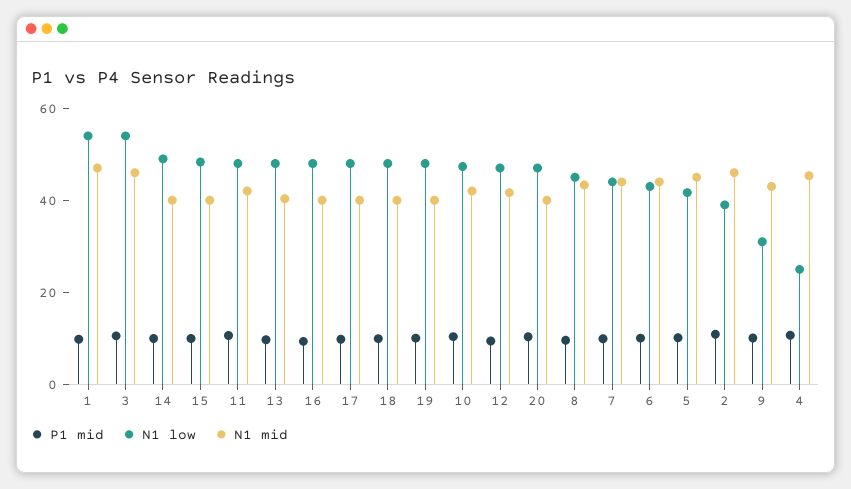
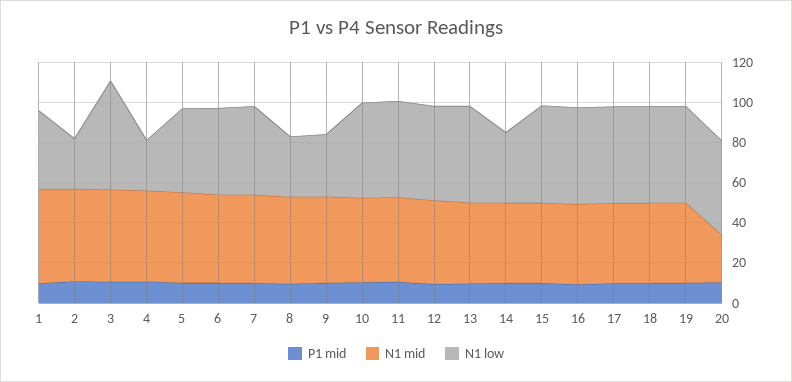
N1 low, 1: 55 -> 40
N1 low, 14: 50 -> 35
N1 mid, 20: 40 -> 25
N1 low, 8: 45 -> 30
N1 low, 2: 40 -> 25

